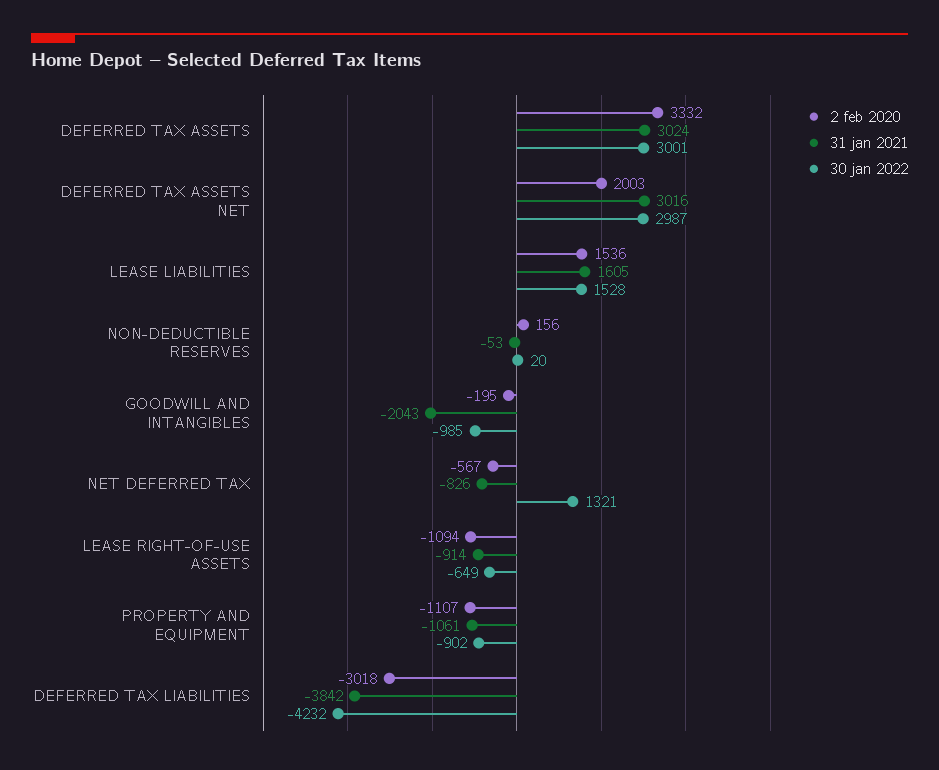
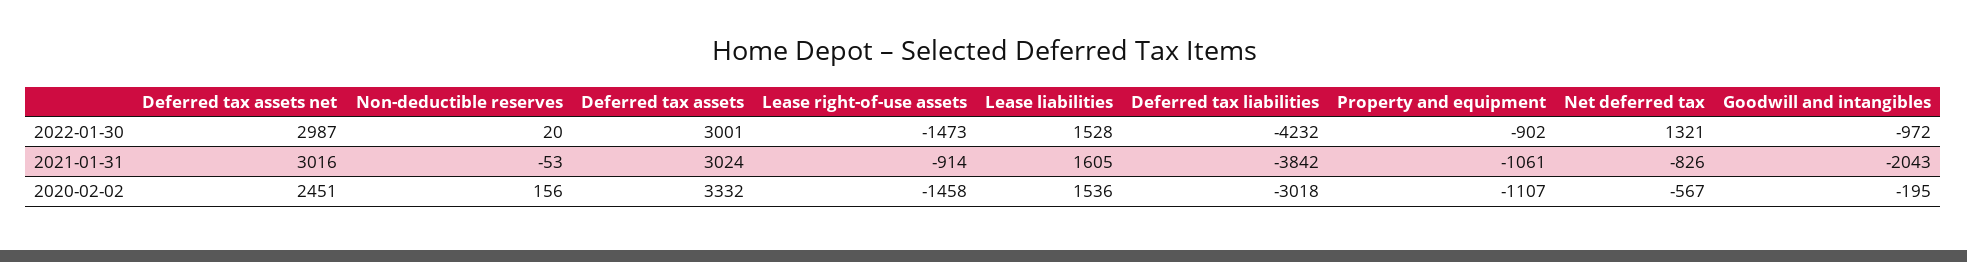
2 feb 2020, DEFERRED TAX ASSETS NET: 2003 -> 2451
30 jan 2022, GOODWILL AND INTANGIBLES: -985 -> -972
2 feb 2020, LEASE RIGHT-OF-USE ASSETS: -1094 -> -1458
30 jan 2022, LEASE RIGHT-OF-USE ASSETS: -649 -> -1473

